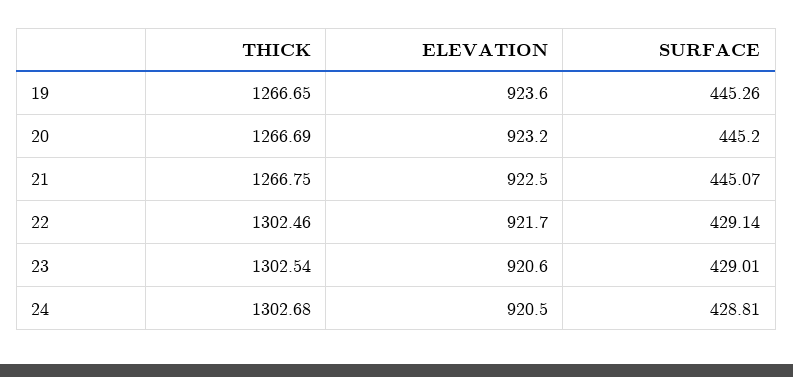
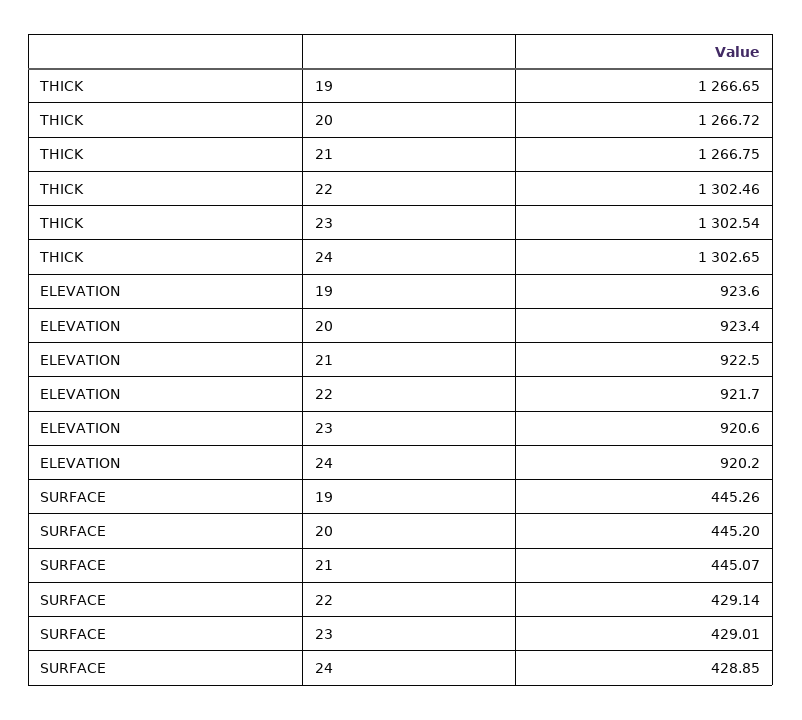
THICK, 20: 1266.69 -> 1266.72
ELEVATION, 20: 923.2 -> 923.4
THICK, 24: 1302.68 -> 1302.65
ELEVATION, 24: 920.5 -> 920.2
SURFACE, 24: 428.81 -> 428.85

